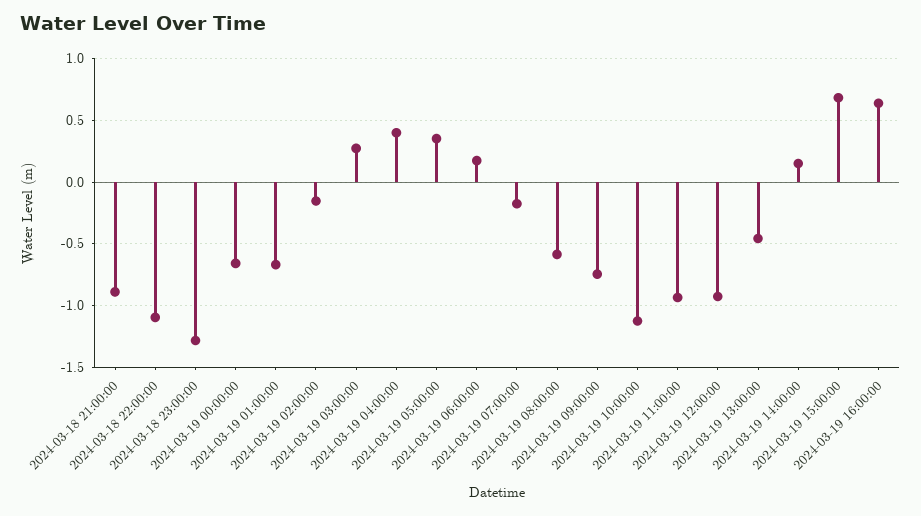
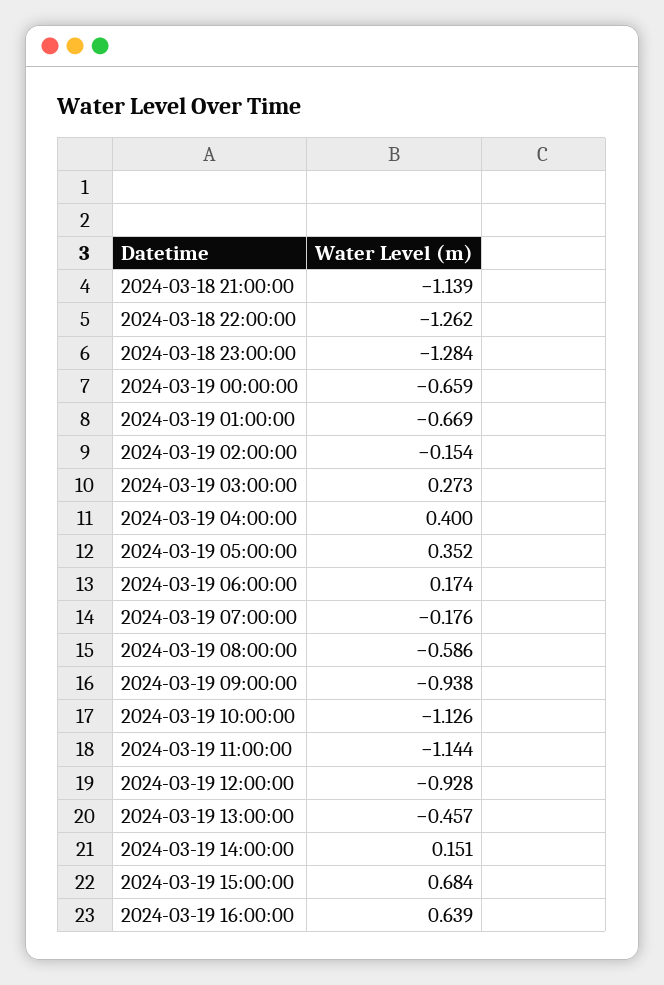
2024-03-18 21:00:00: -0.9 -> -1.139
2024-03-18 22:00:00: -1.1 -> -1.262
2024-03-19 09:00:00: -0.75 -> -0.938
2024-03-19 11:00:00: -0.95 -> -1.144

